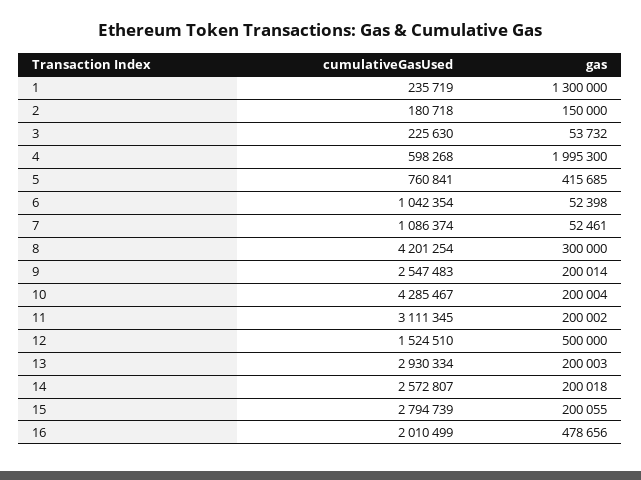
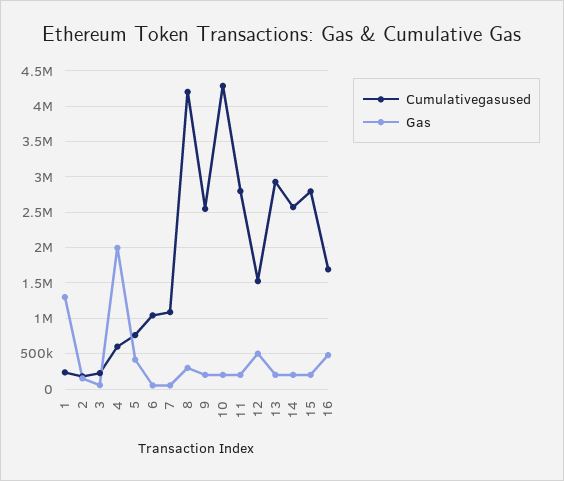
cumulativeGasUsed, 11: 3111345 -> 2800000
cumulativeGasUsed, 16: 2010499 -> 1700000

